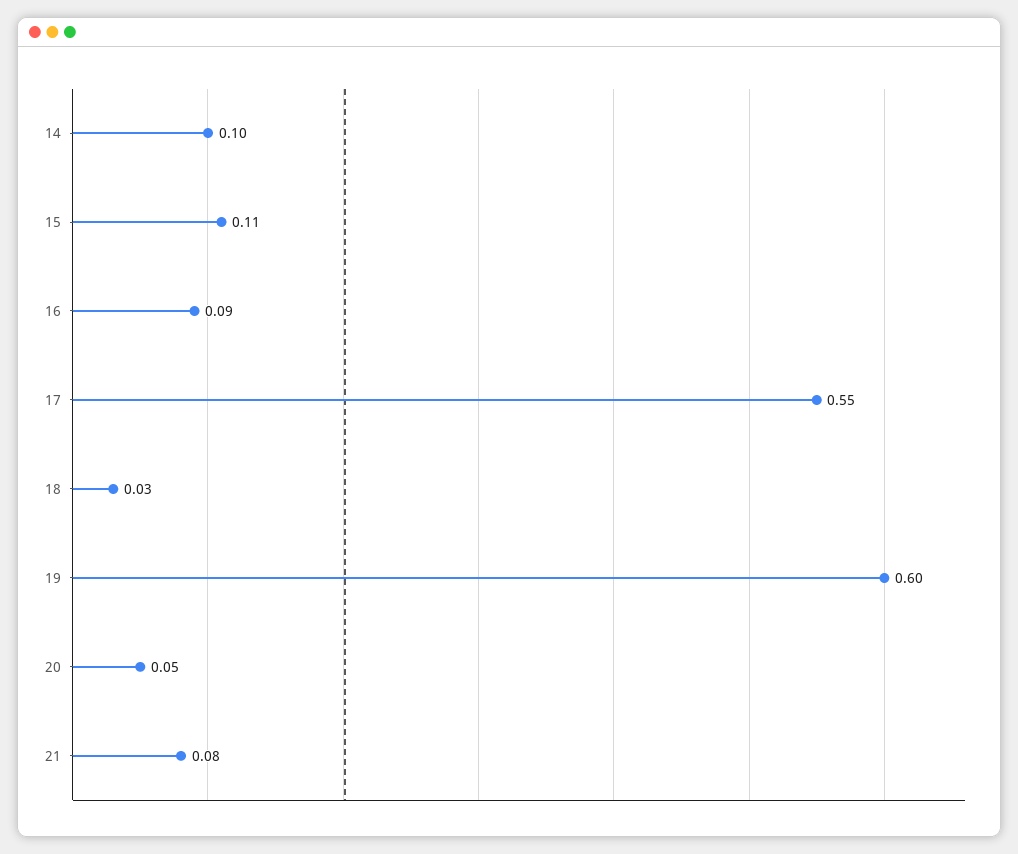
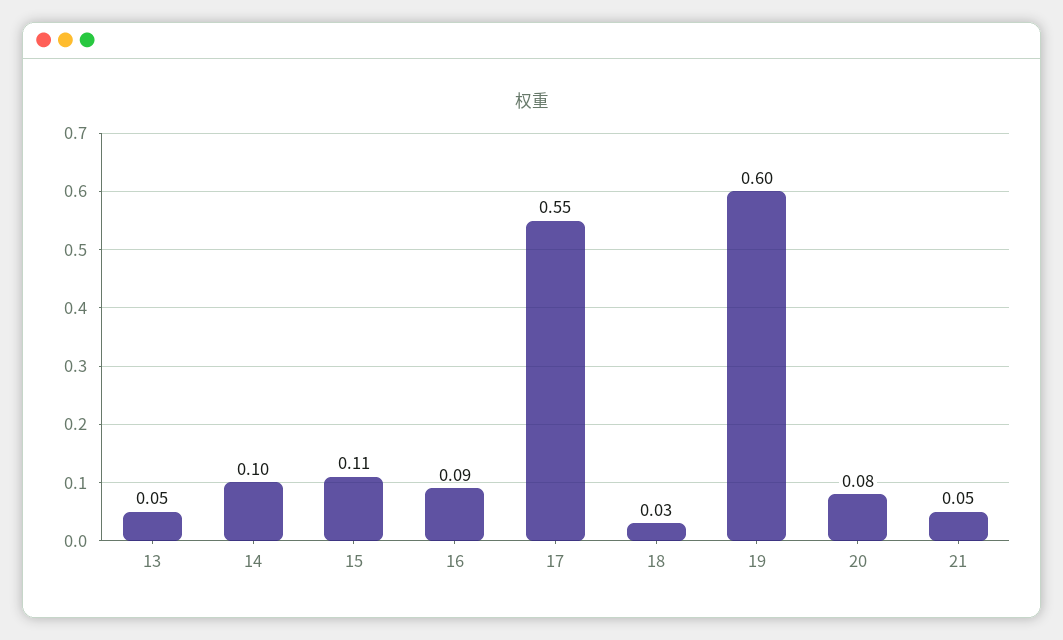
20: 0.05 -> 0.08
21: 0.08 -> 0.05
13: none -> 0.05

